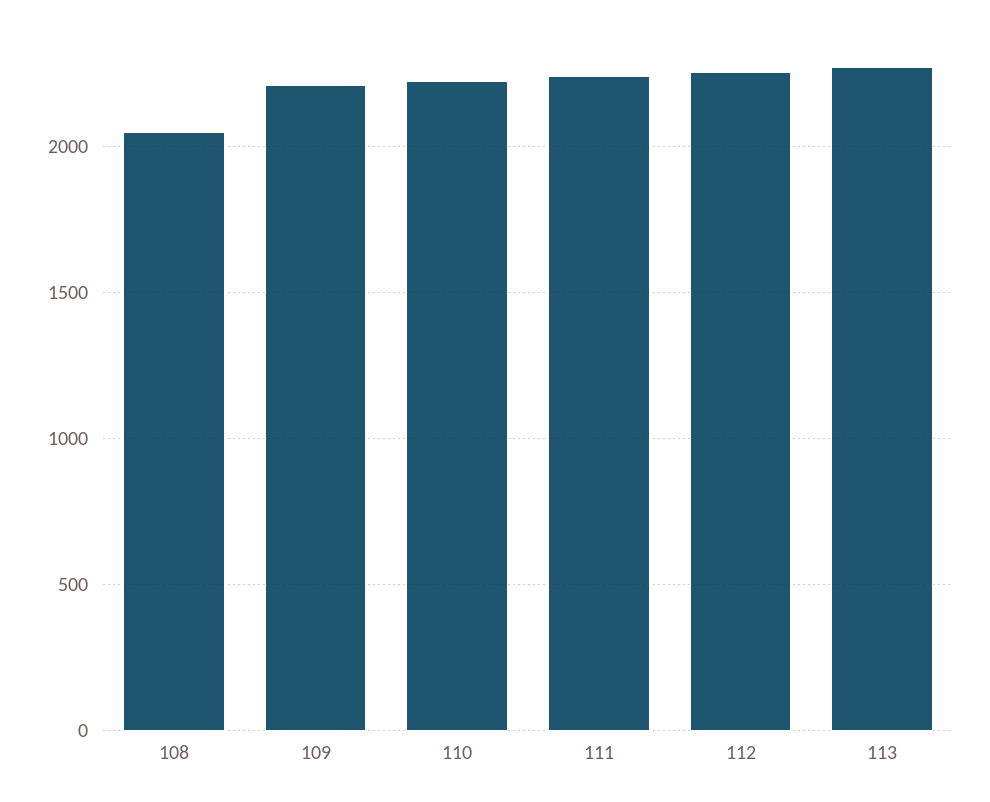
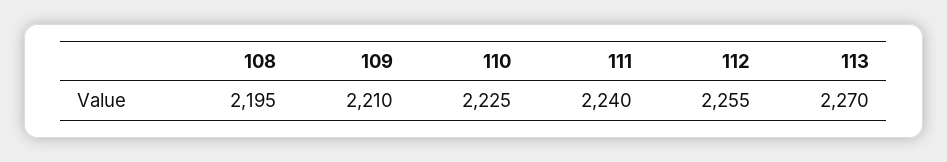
108: 2050 -> 2195

